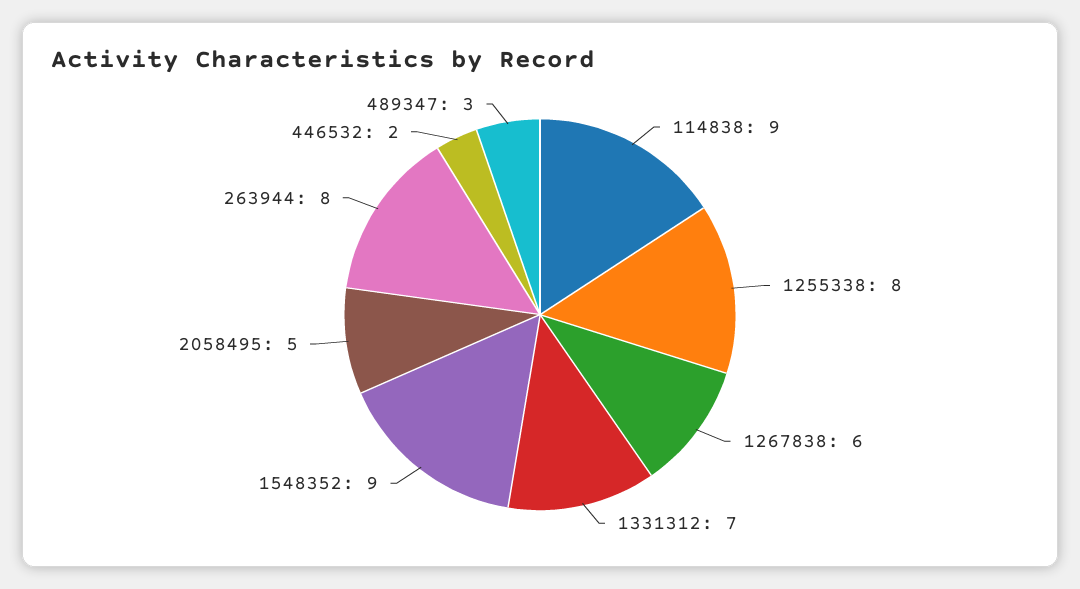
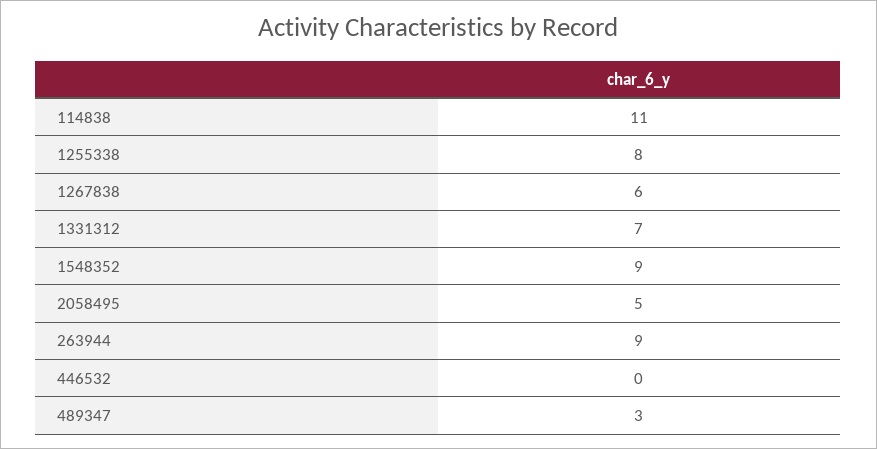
114838: 9 -> 11
263944: 8 -> 9
446532: 2 -> 0

